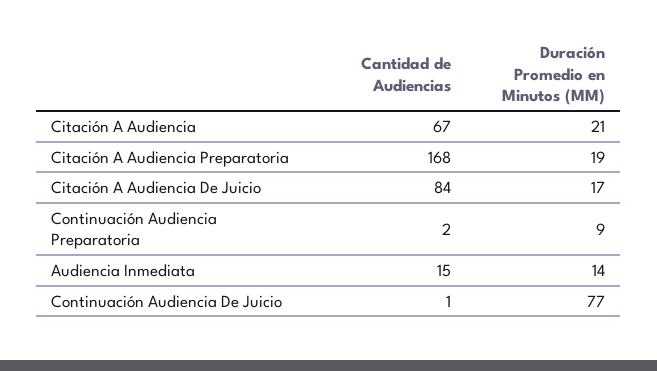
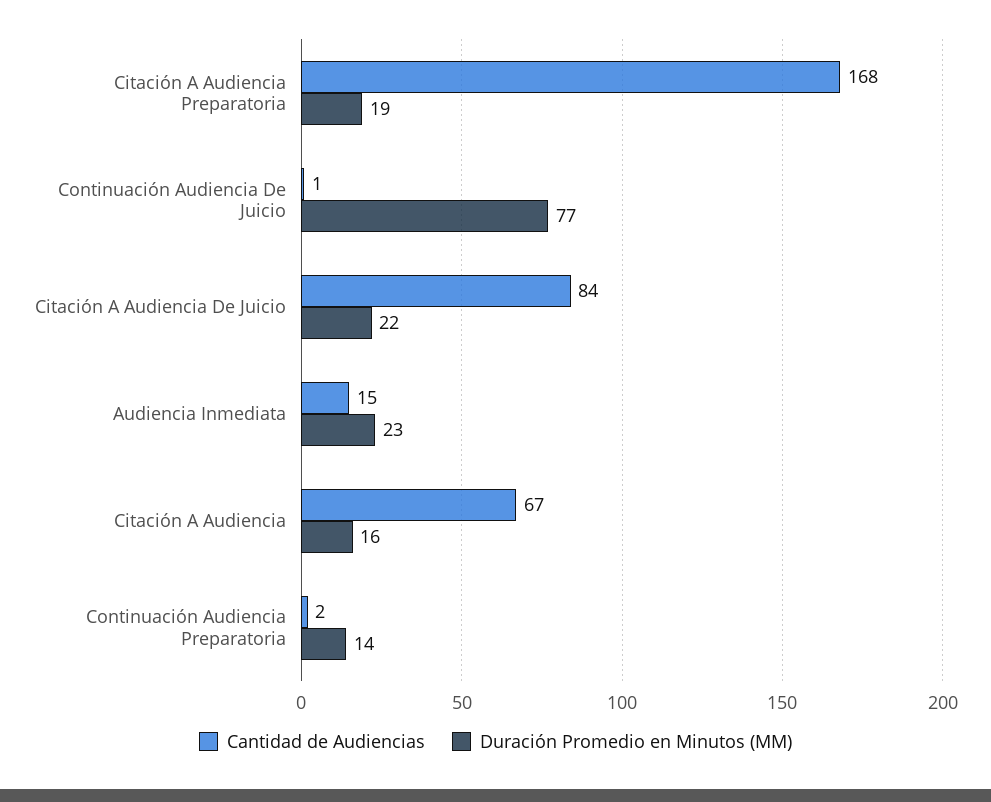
Duración Promedio en Minutos (MM), Citación A Audiencia: 21 -> 16
Duración Promedio en Minutos (MM), Citación A Audiencia De Juicio: 17 -> 22
Duración Promedio en Minutos (MM), Continuación Audiencia Preparatoria: 9 -> 14
Duración Promedio en Minutos (MM), Audiencia Inmediata: 14 -> 23

